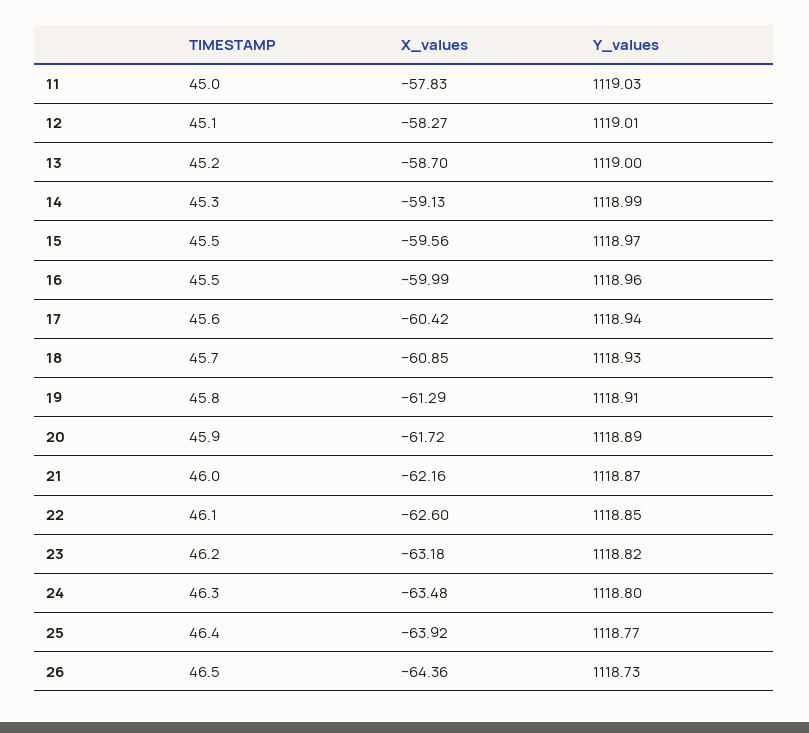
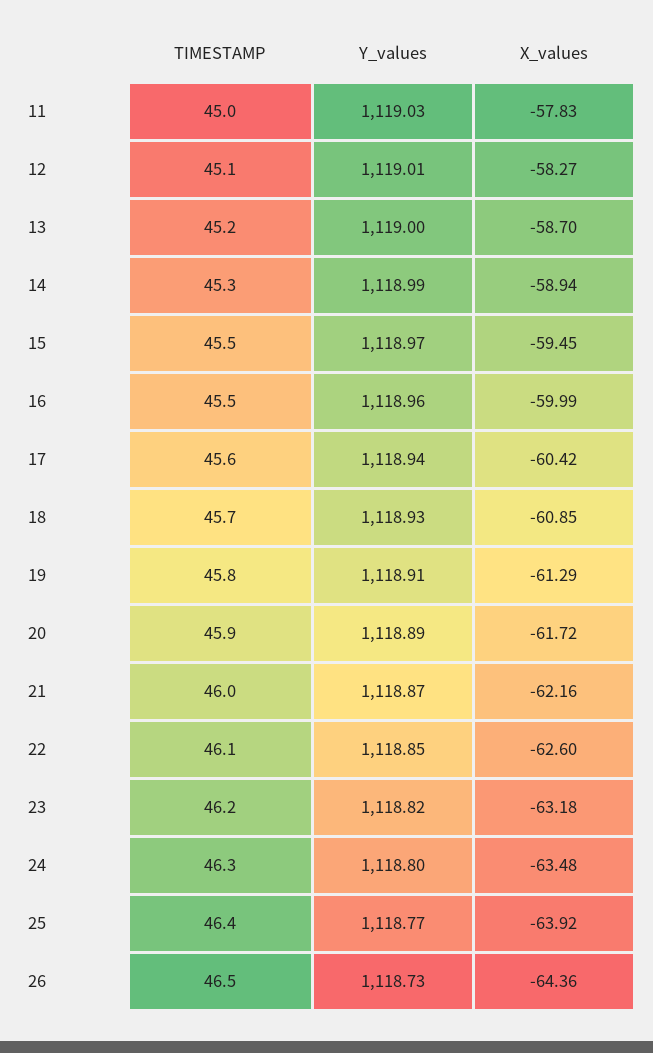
X_values, 14: -59.13 -> -58.94
X_values, 15: -59.56 -> -59.45

